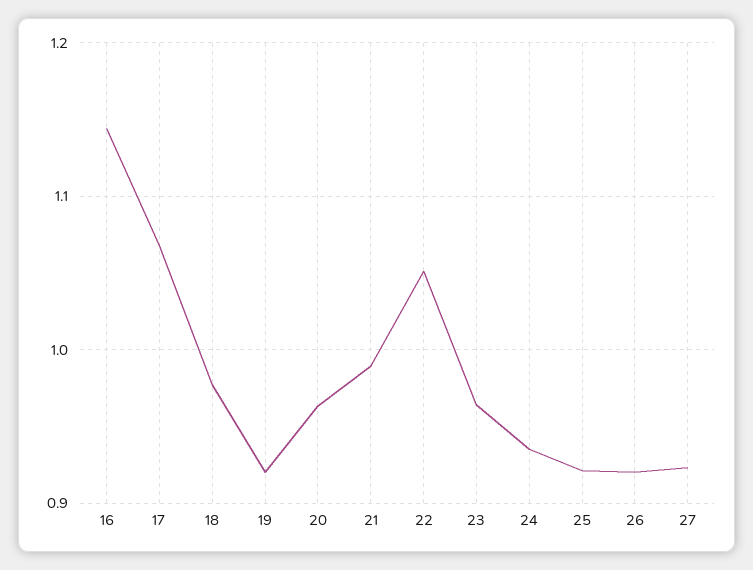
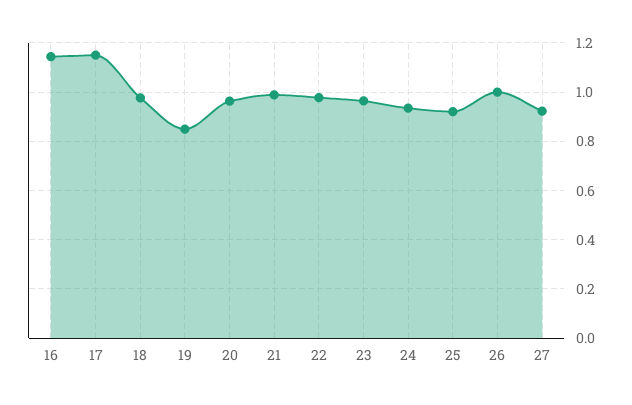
17: 1.07 -> 1.15
19: 0.92 -> 0.85
22: 1.05 -> 0.975
26: 0.92 -> 1

